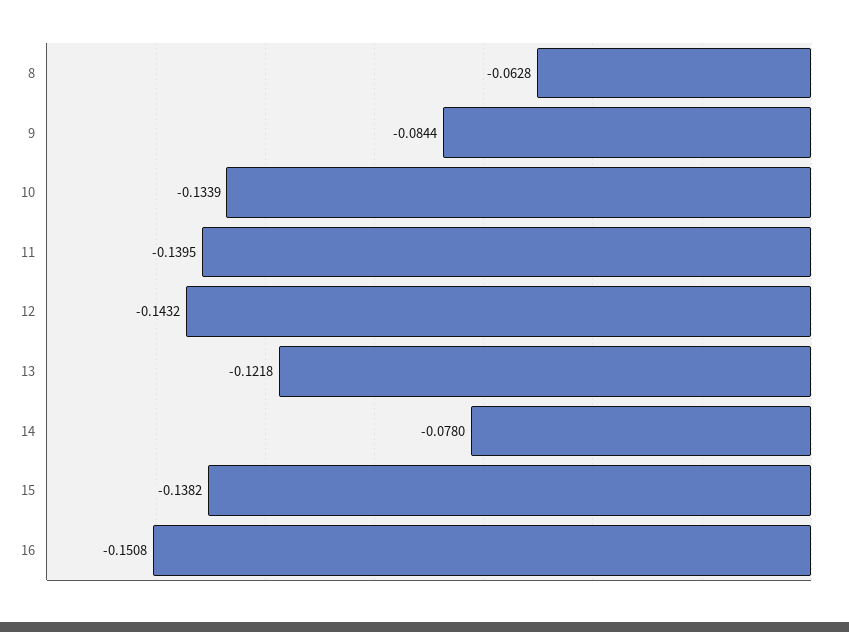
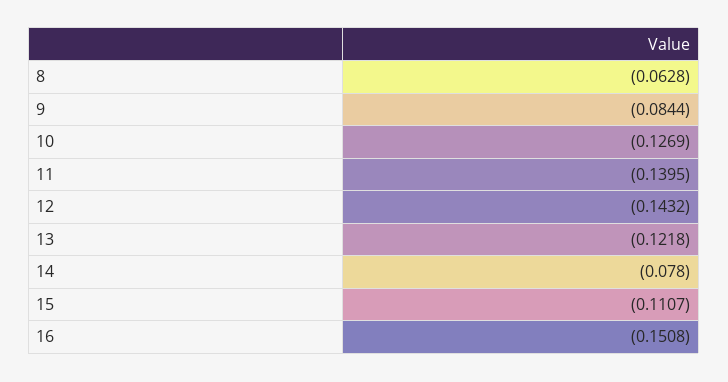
10: -0.1339 -> -0.1269
15: -0.1382 -> -0.1107

